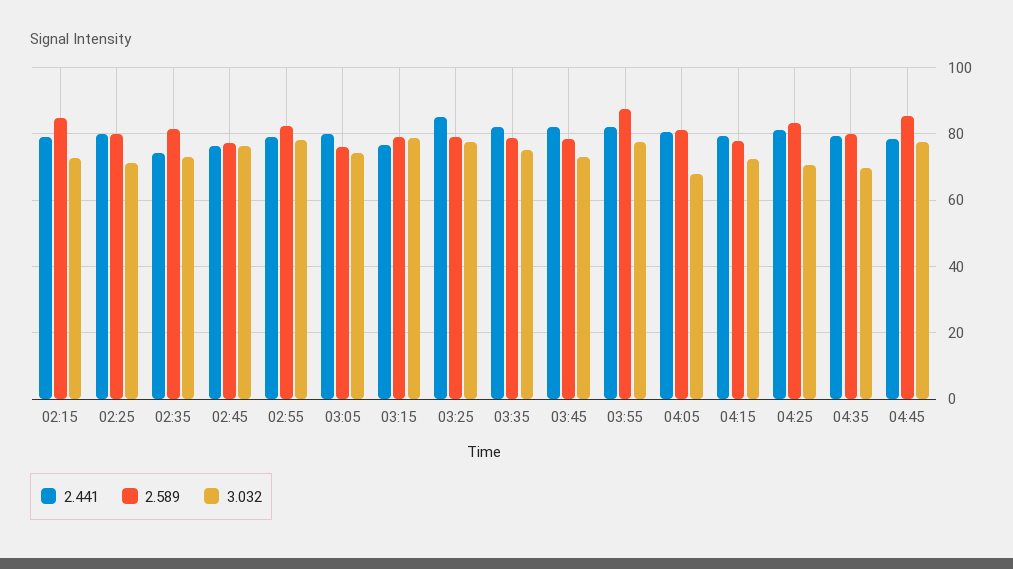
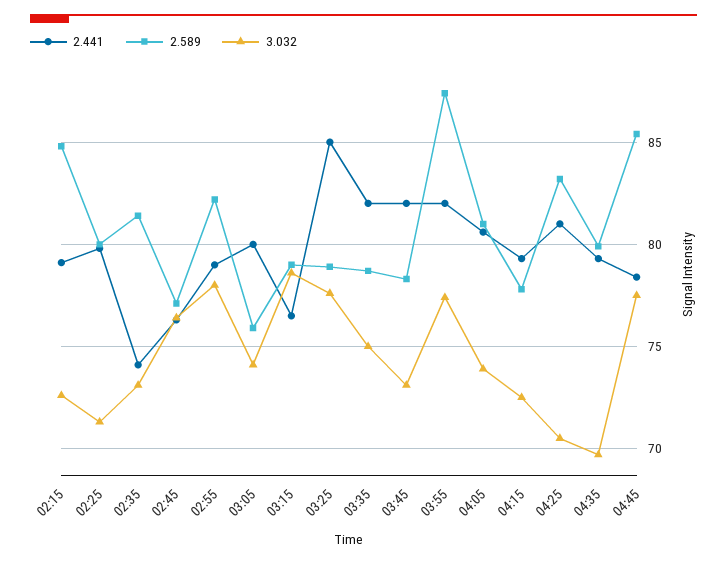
3.032, 04:05: 68 -> 74

